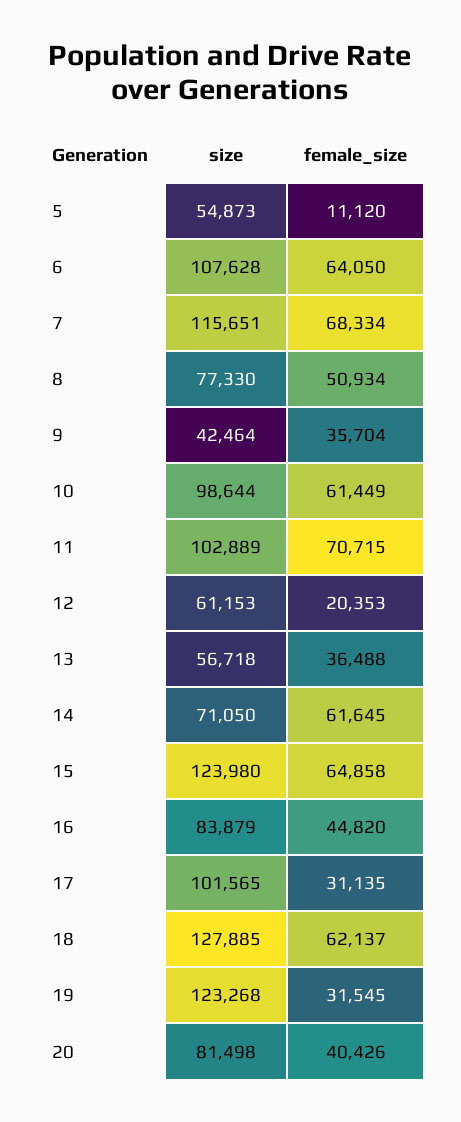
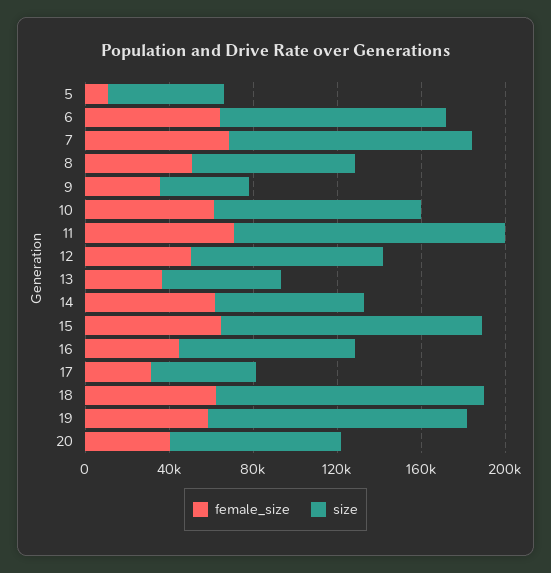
size, 11: 102889 -> 130000
size, 12: 61153 -> 90000
female_size, 12: 20353 -> 50000
size, 17: 101565 -> 50000
female_size, 19: 31545 -> 60000

